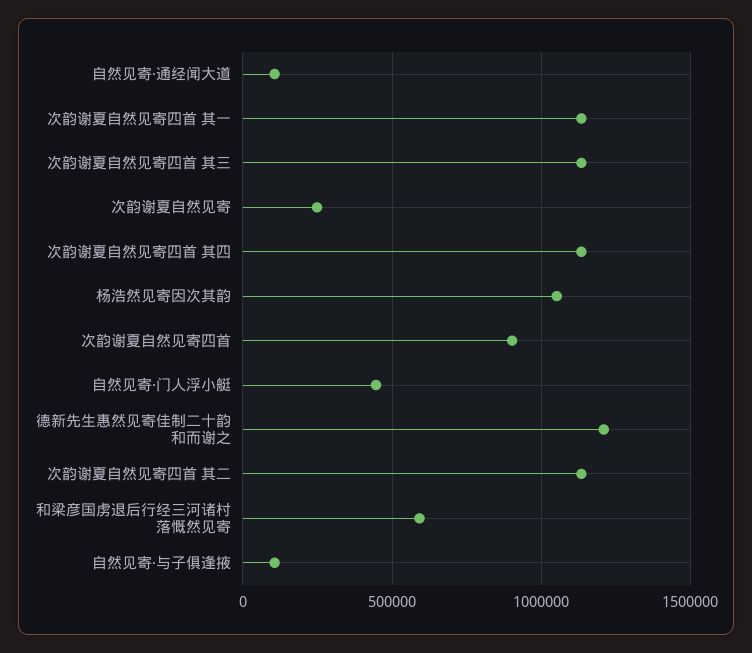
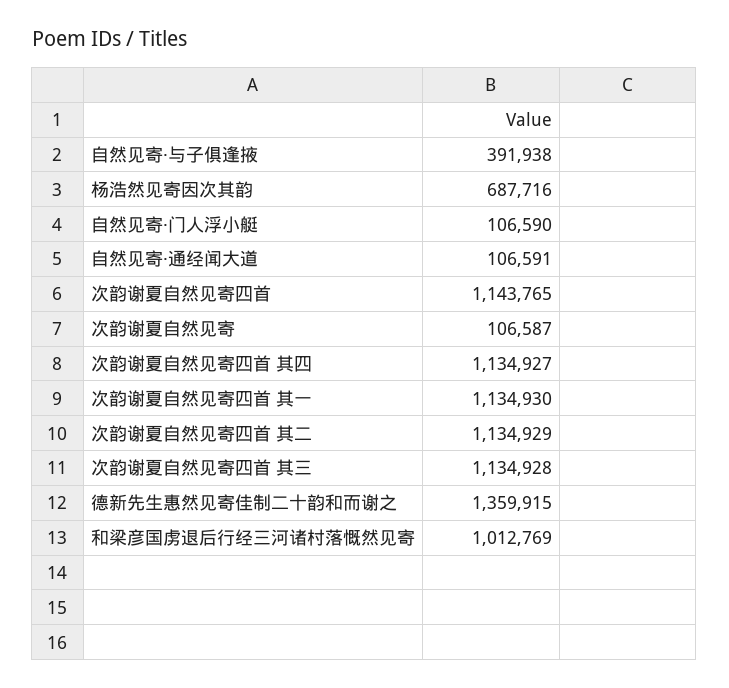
次韵谢夏自然见寄: 250000 -> 106587
杨浩然见寄因次其韵: 1050000 -> 687716
次韵谢夏自然见寄四首: 900000 -> 1143765
自然见寄·门人浮小艇: 450000 -> 106590
德新先生惠然见寄佳制二十韵和而谢之: 1200000 -> 1359915
和梁彦国虏退后行经三河诸村落慨然见寄: 600000 -> 1012769
自然见寄·与子俱逢掖: 100000 -> 391938

